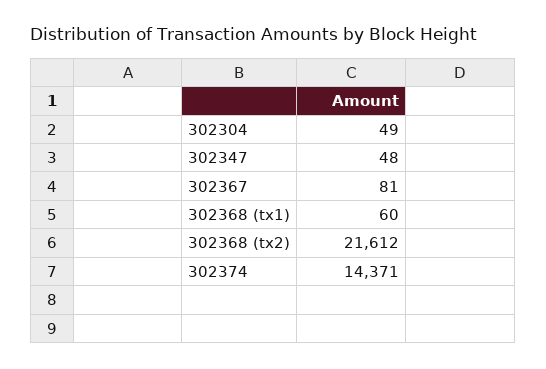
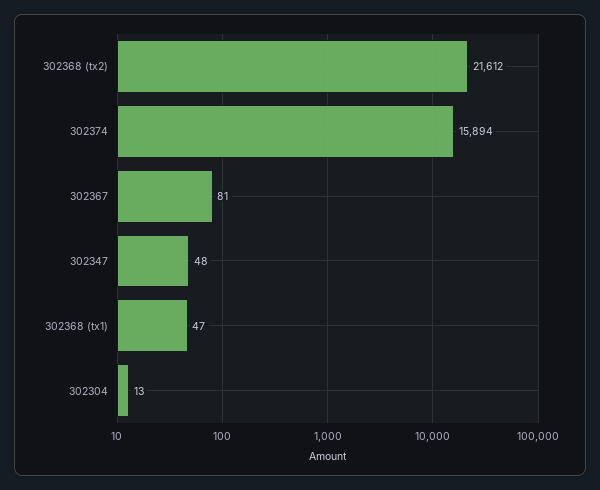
302304: 49 -> 13
302368 (tx1): 60 -> 47
302374: 14371 -> 15894

